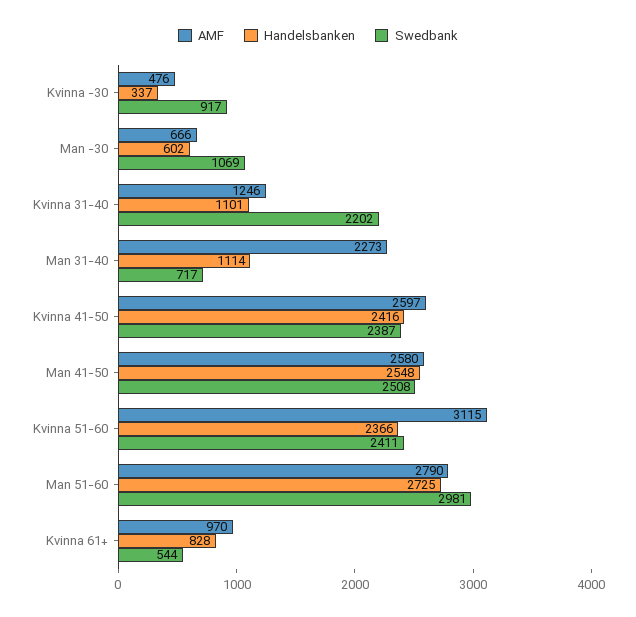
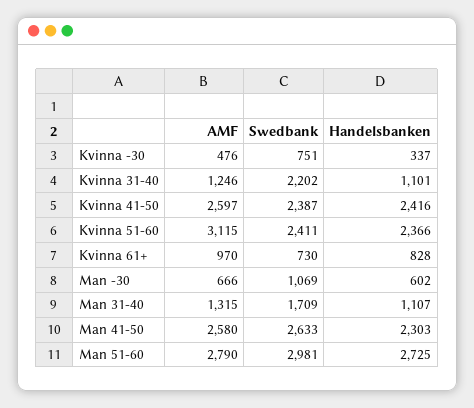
Swedbank, Kvinna -30: 917 -> 751
AMF, Man 31-40: 2273 -> 1315
Handelsbanken, Man 31-40: 1114 -> 1107
Swedbank, Man 31-40: 717 -> 1709
Handelsbanken, Man 41-50: 2548 -> 2303
Swedbank, Man 41-50: 2508 -> 2633
Swedbank, Kvinna 61+: 544 -> 730

